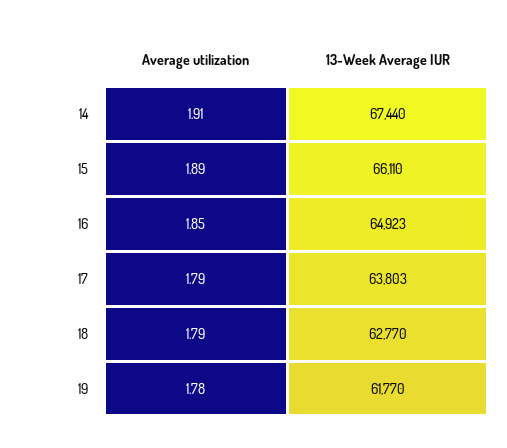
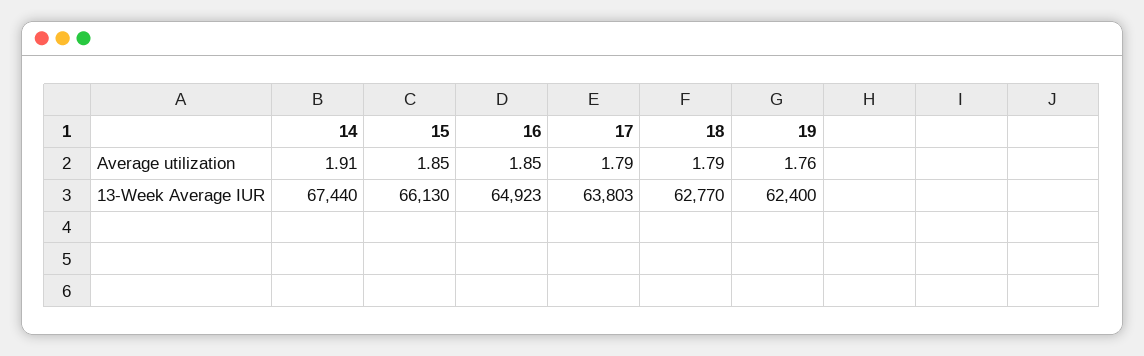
Average utilization, 15: 1.89 -> 1.85
13-Week Average IUR, 15: 66110 -> 66130
Average utilization, 19: 1.78 -> 1.76
13-Week Average IUR, 19: 61770 -> 62400

